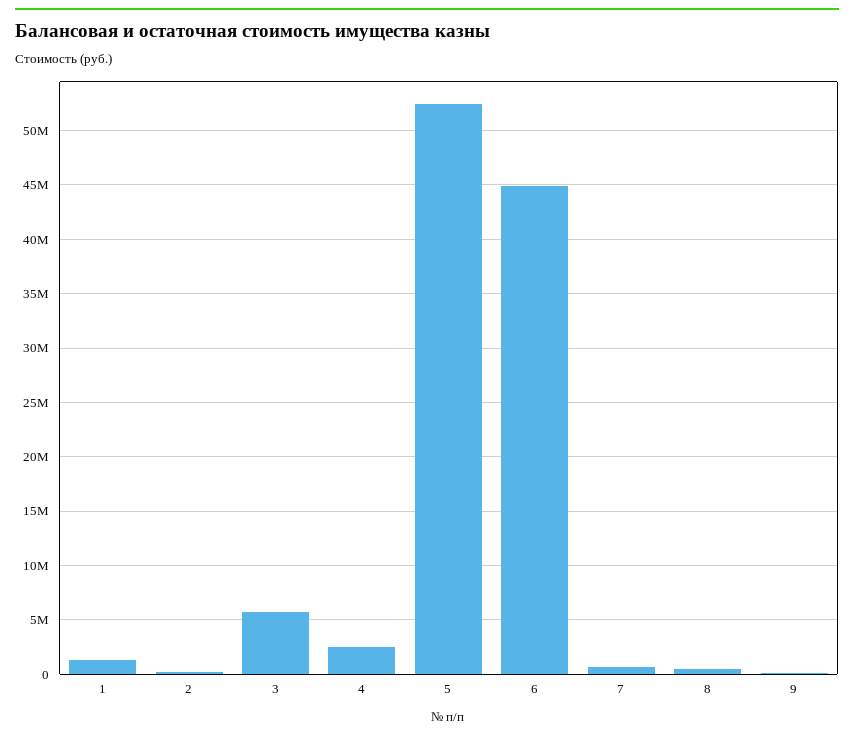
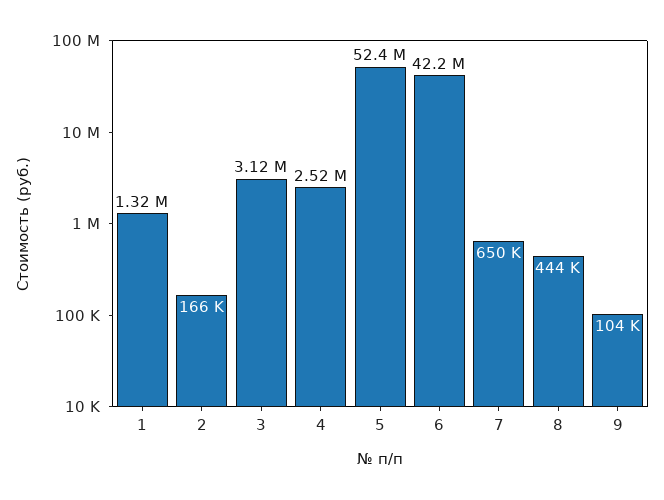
3: 6000000 -> 3120000
6: 45000000 -> 42200000

